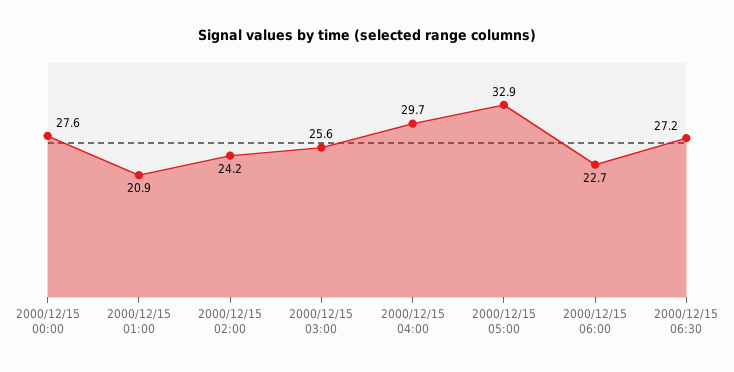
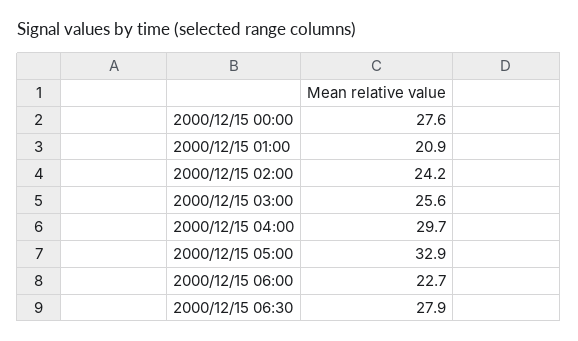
2000/12/15 06:30: 27.2 -> 27.9

